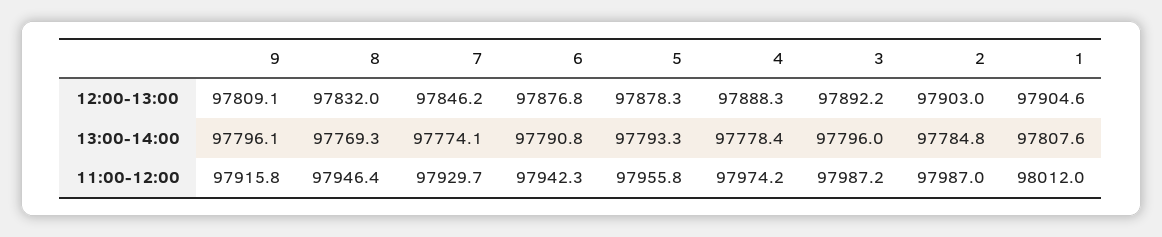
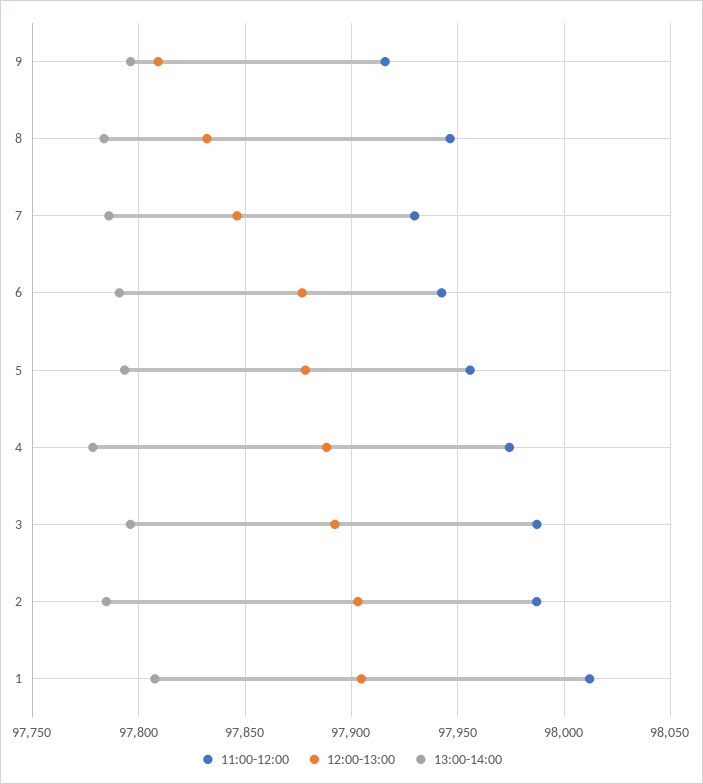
13:00-14:00, 8: 97769.3 -> 97785
13:00-14:00, 7: 97774.1 -> 97785

